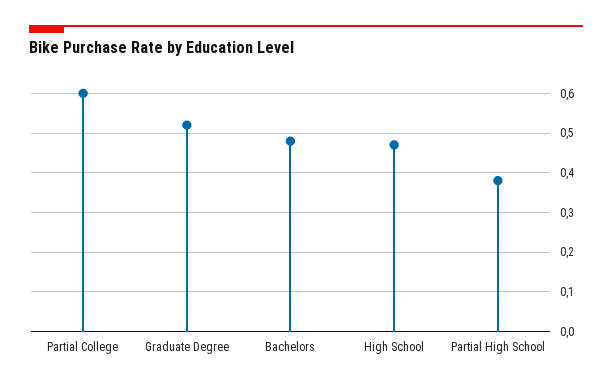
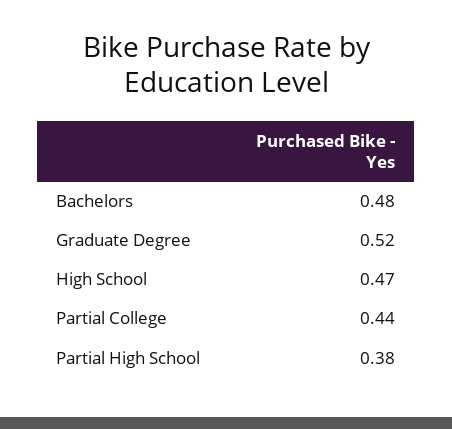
Partial College: 0.6 -> 0.44

